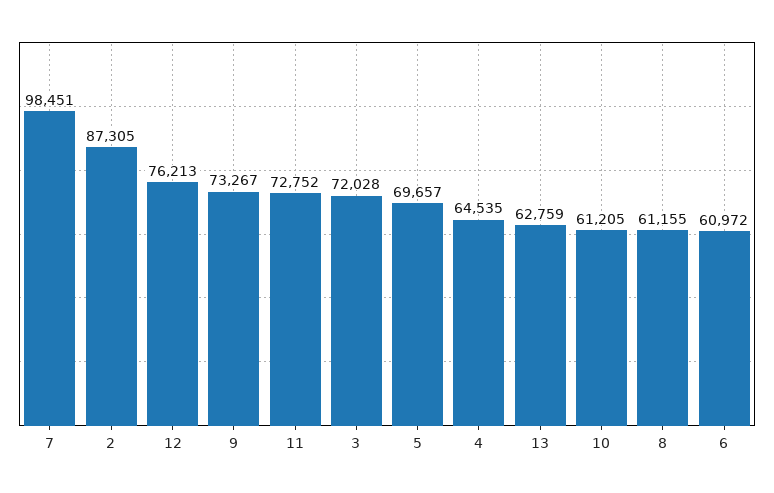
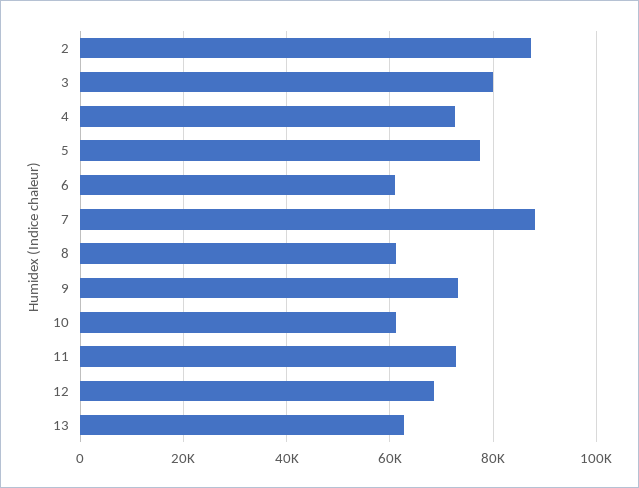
7: 98451 -> 88000
12: 76213 -> 68000
3: 72028 -> 80000
5: 69657 -> 78000
4: 64535 -> 72000

